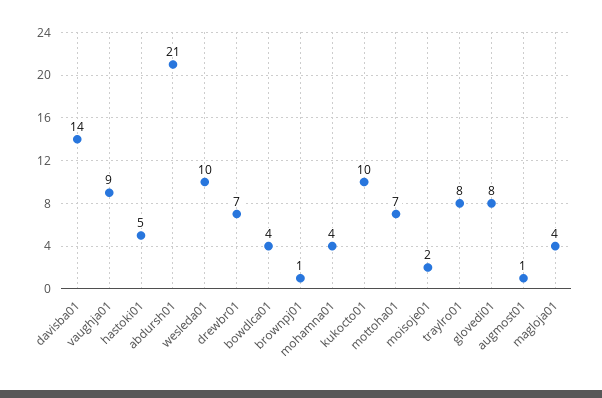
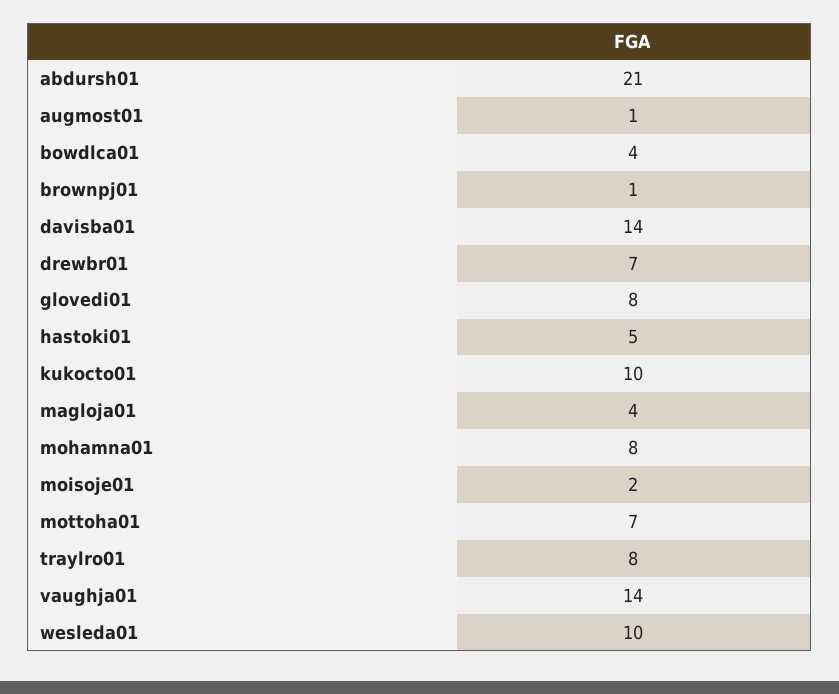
vaughja01: 9 -> 14
mohamna01: 4 -> 8

